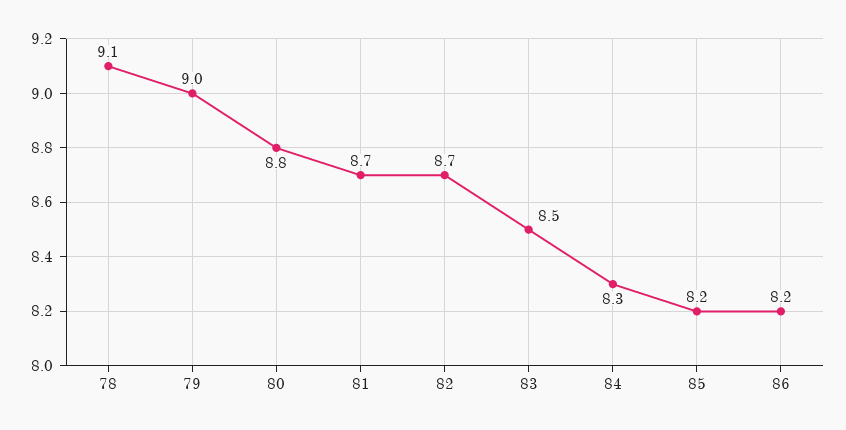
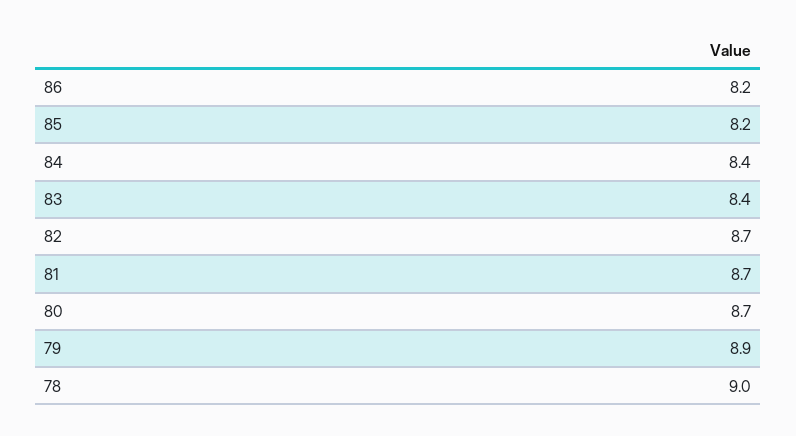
78: 9.1 -> 9
79: 9 -> 8.9
80: 8.8 -> 8.7
83: 8.5 -> 8.4
84: 8.3 -> 8.4

